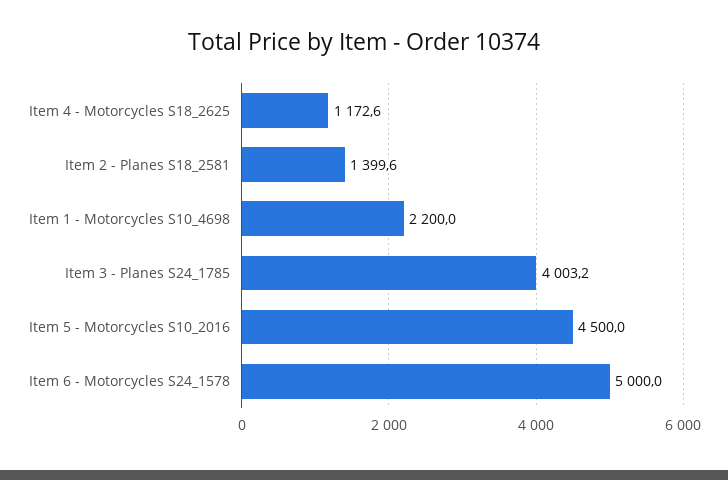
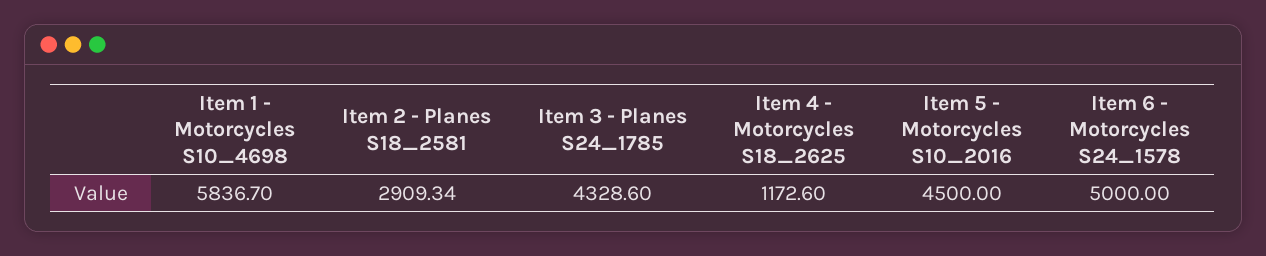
Item 2 - Planes S18_2581: 1399.6 -> 2909.34
Item 1 - Motorcycles S10_4698: 2200 -> 5836.7
Item 3 - Planes S24_1785: 4003.2 -> 4328.6

